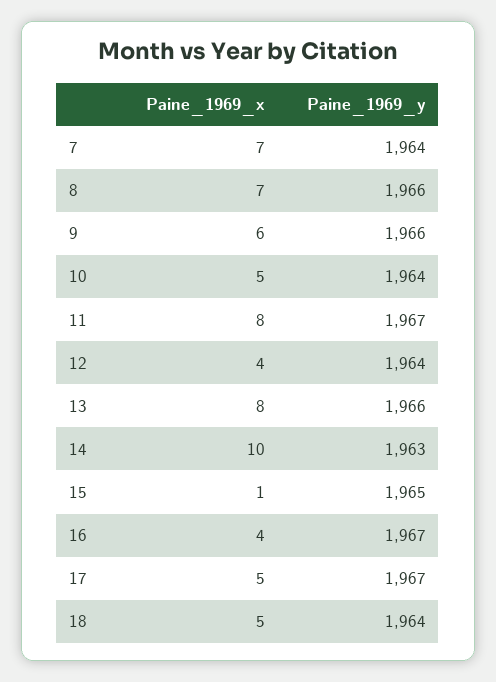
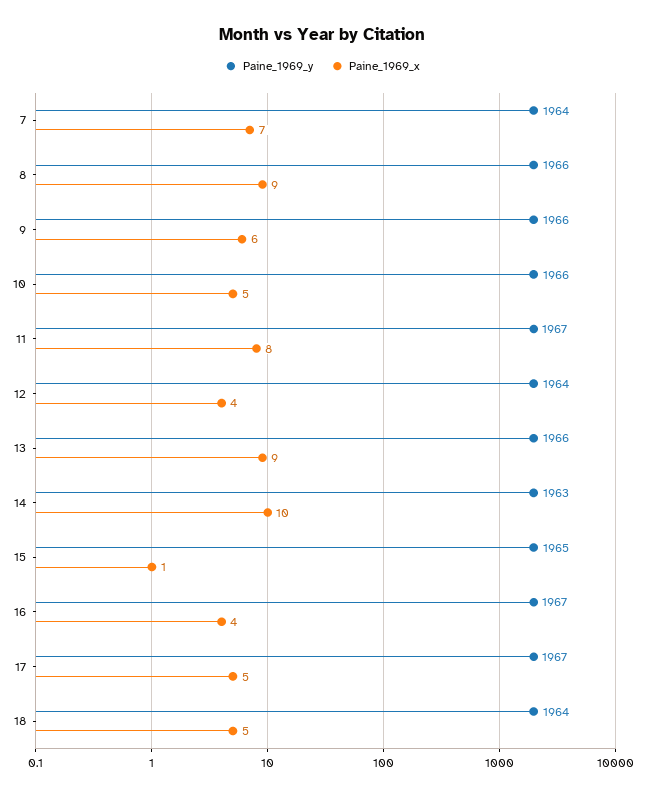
Paine_1969_x, 8: 7 -> 9
Paine_1969_y, 10: 1964 -> 1966
Paine_1969_x, 13: 8 -> 9

